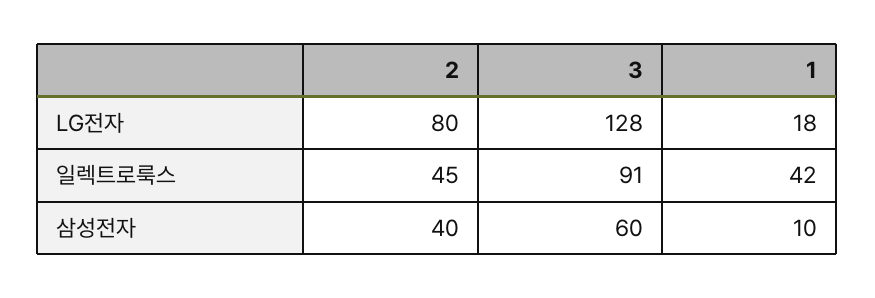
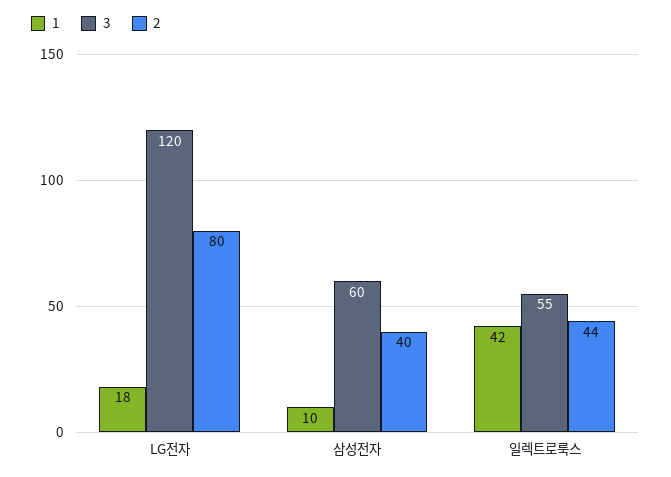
3, LG전자: 128 -> 120
2, 일렉트로룩스: 45 -> 44
3, 일렉트로룩스: 91 -> 55

